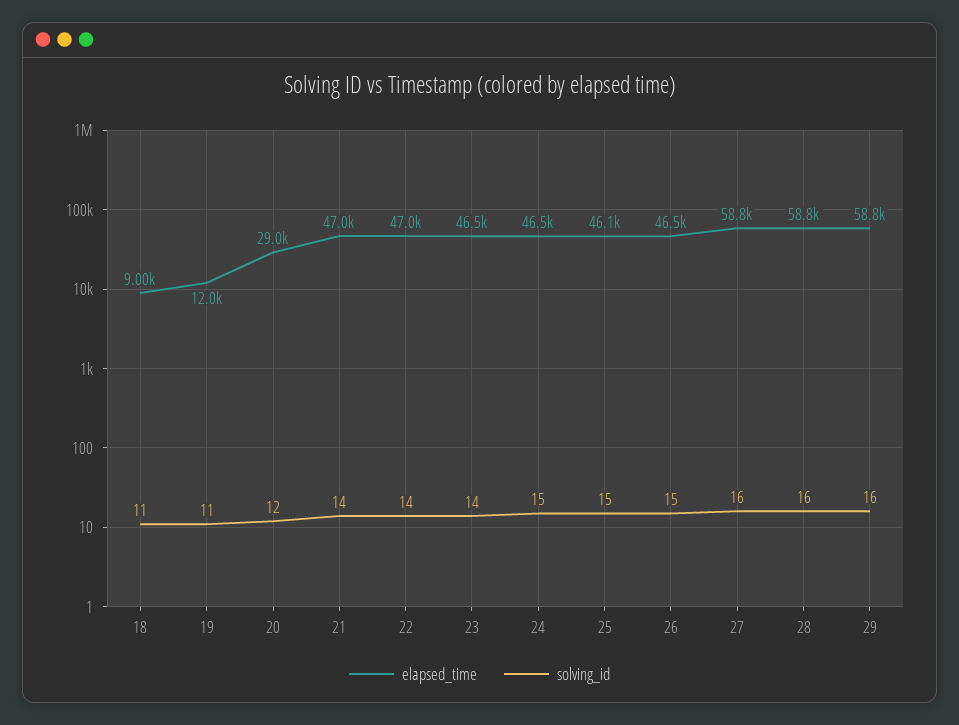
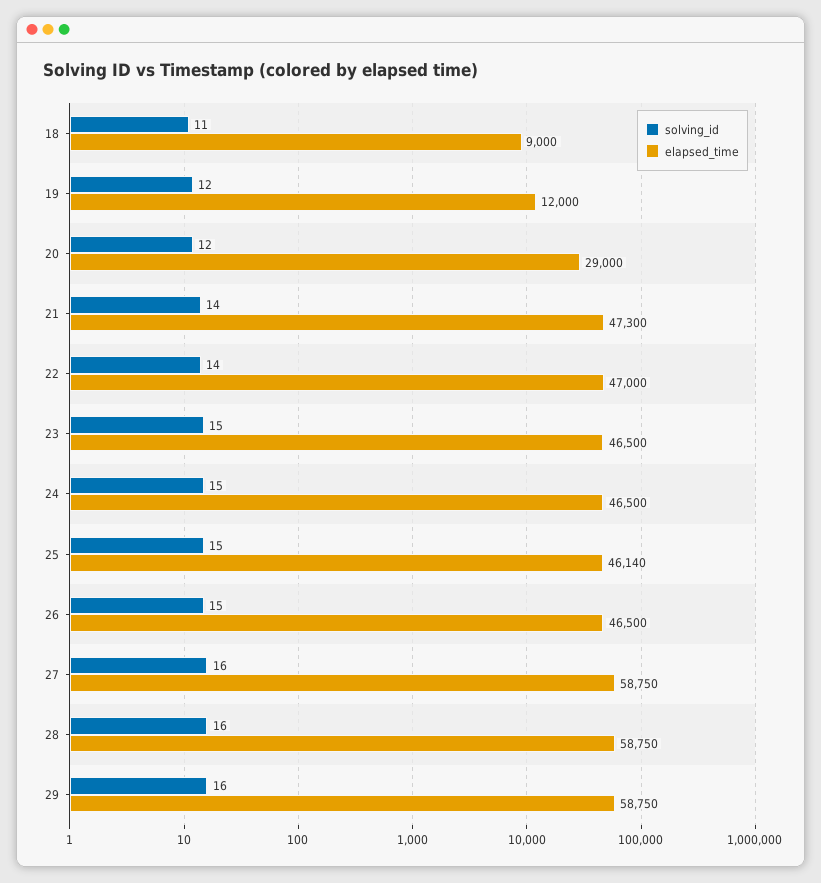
solving_id, 19: 11 -> 12
elapsed_time, 21: 47000 -> 47300
solving_id, 23: 14 -> 15

